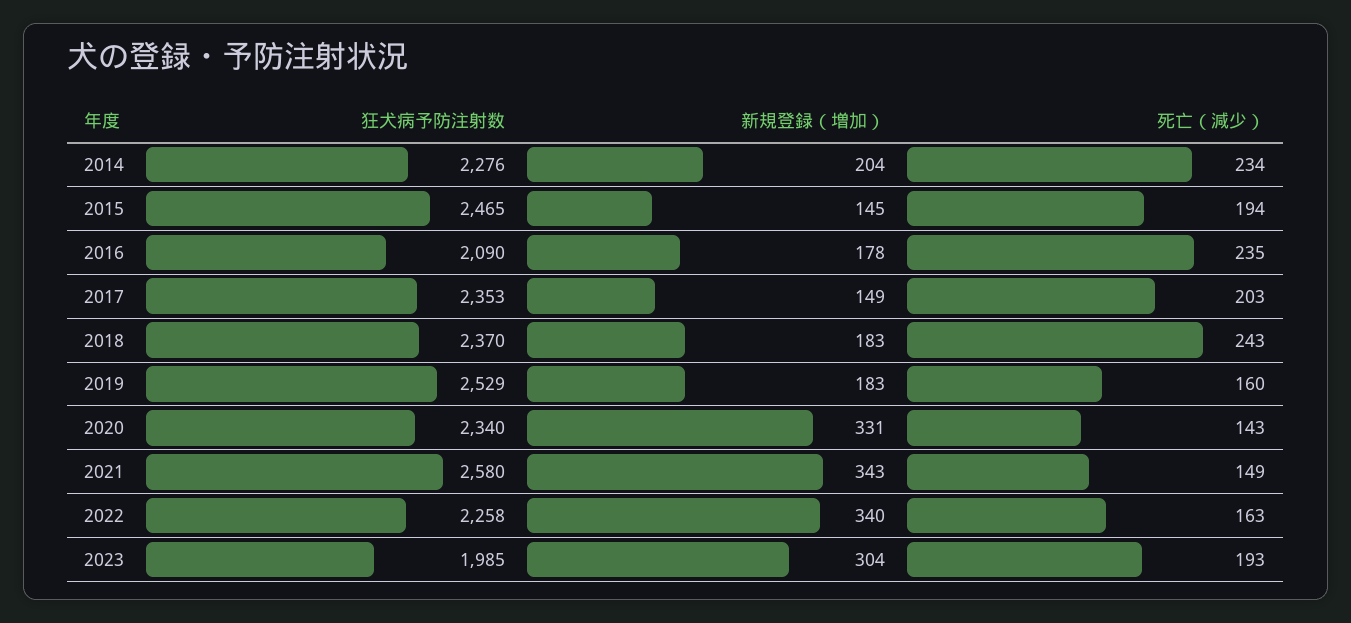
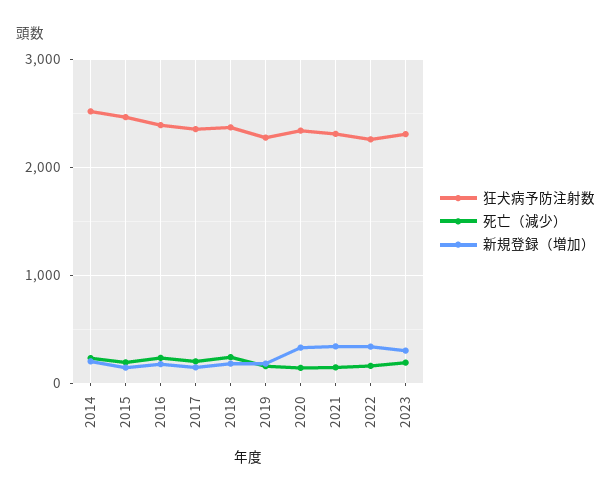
狂犬病予防注射数, 2014: 2276 -> 2500
狂犬病予防注射数, 2016: 2090 -> 2400
狂犬病予防注射数, 2019: 2529 -> 2300
狂犬病予防注射数, 2021: 2580 -> 2300
狂犬病予防注射数, 2023: 1985 -> 2300

